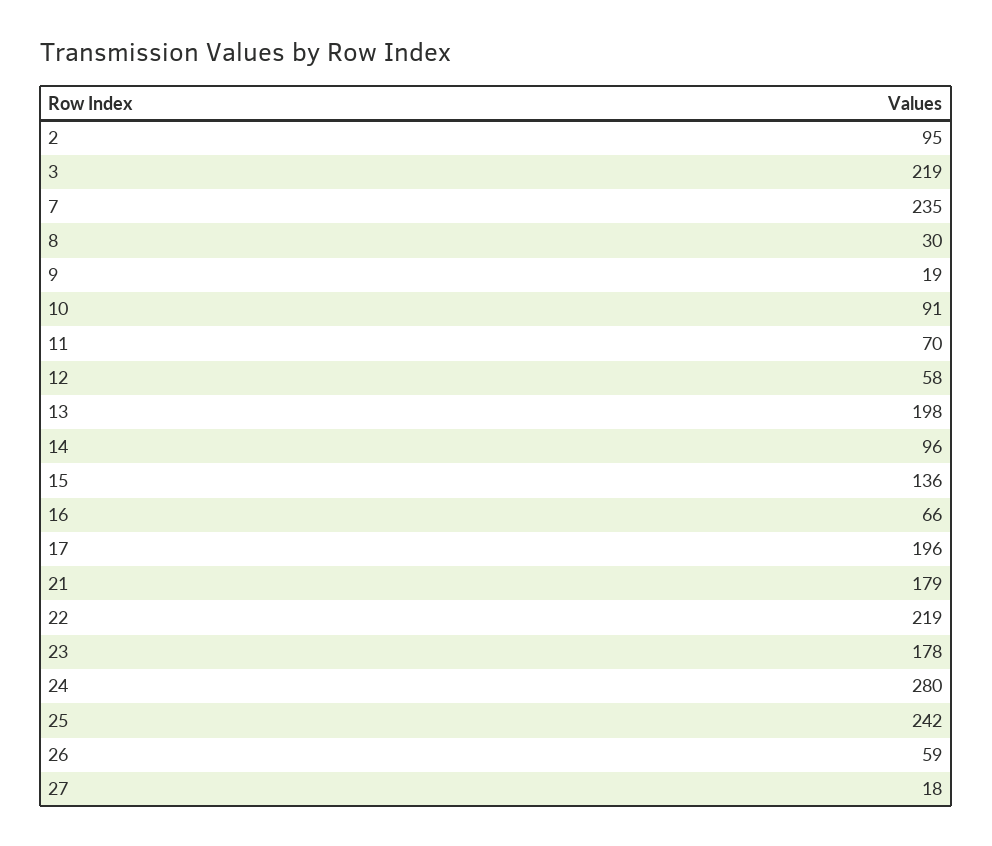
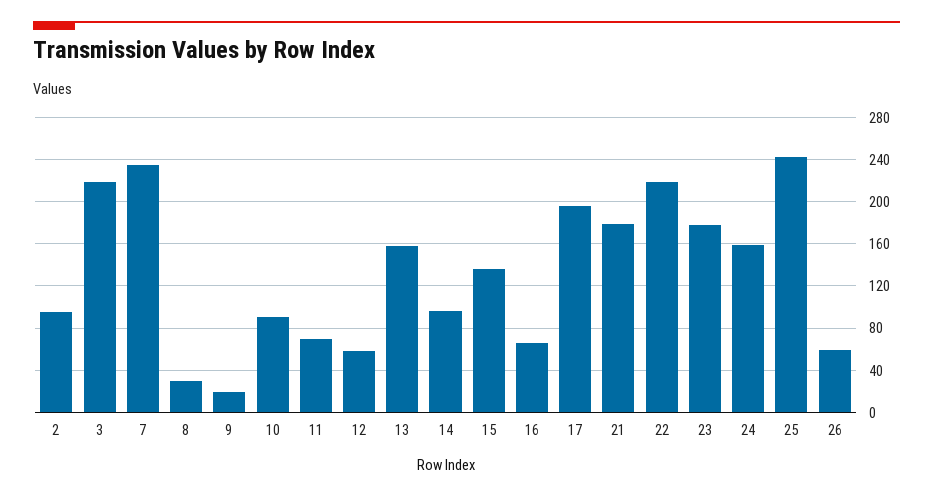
13: 198 -> 160
24: 280 -> 160
27: 18 -> none

